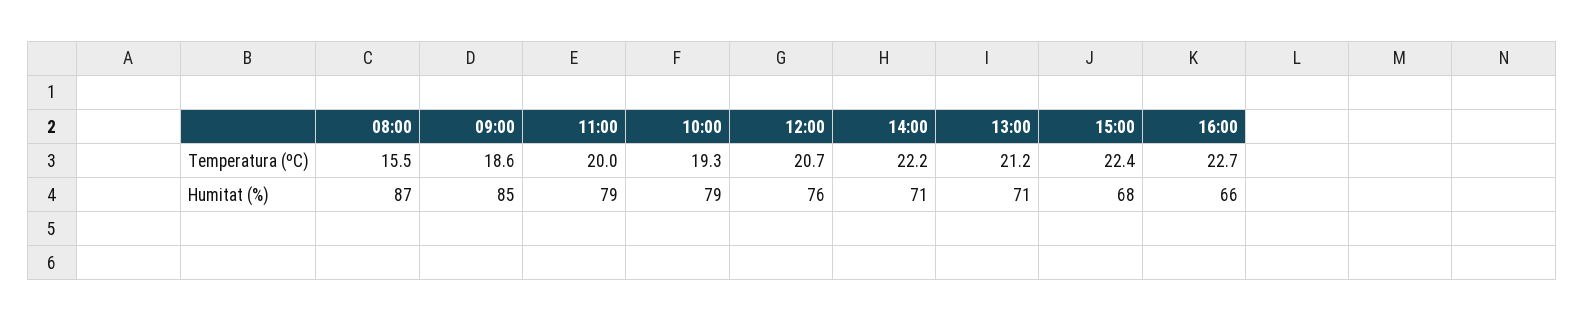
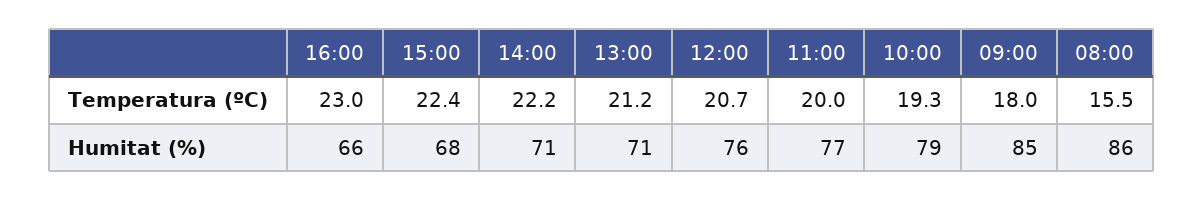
09:00, Temperatura (ºC): 18.6 -> 18
16:00, Temperatura (ºC): 22.7 -> 23
08:00, Humitat (%): 87 -> 86
11:00, Humitat (%): 79 -> 77

